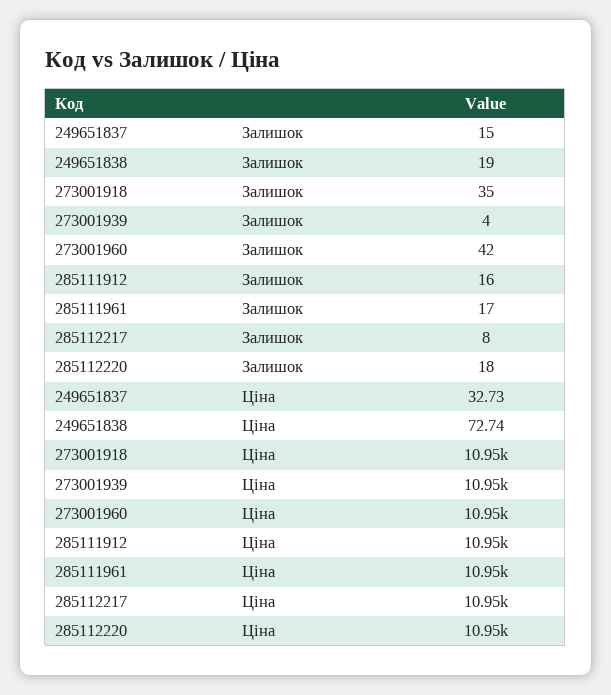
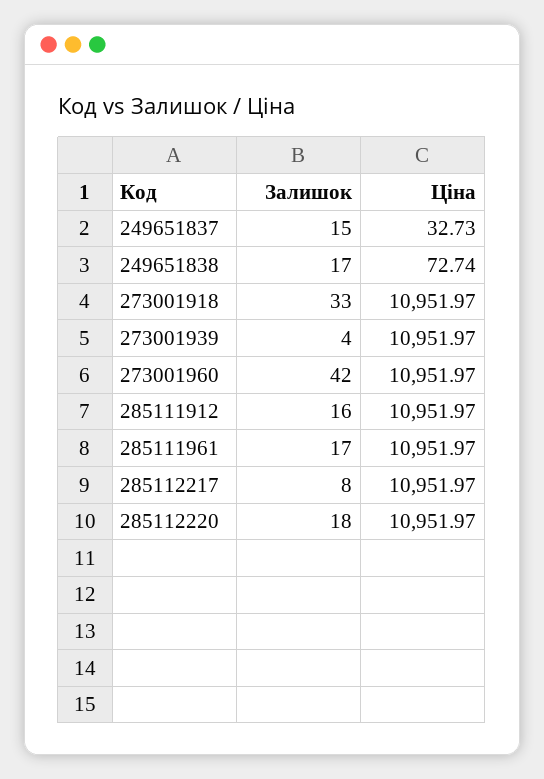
249651838, Залишок: 19 -> 17
273001918, Залишок: 35 -> 33

